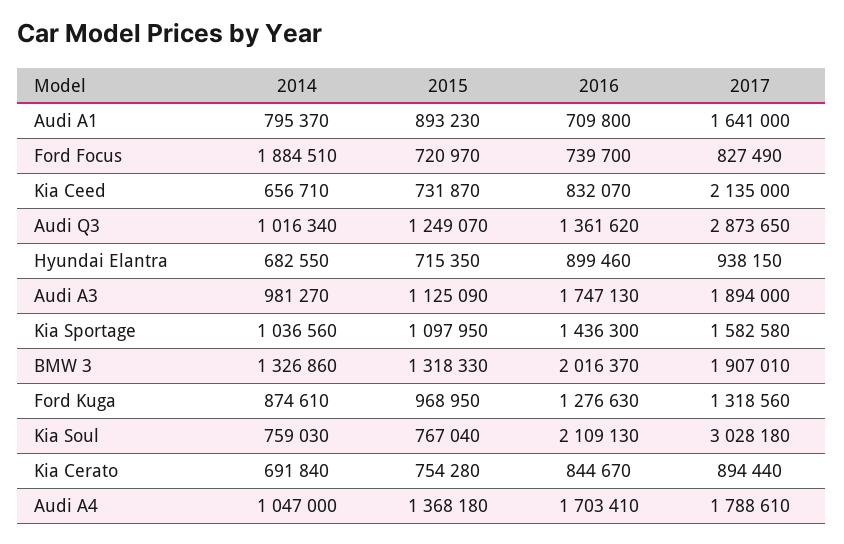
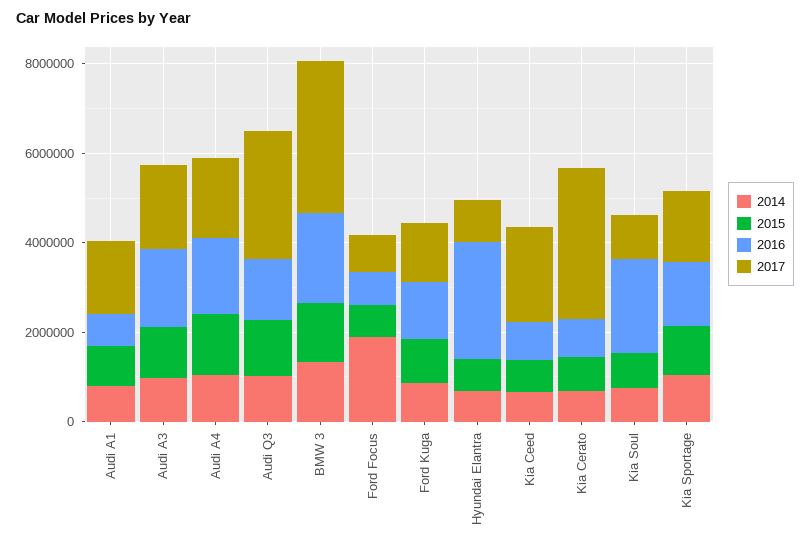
2016, Hyundai Elantra: 899460 -> 2500000
2017, BMW 3: 1907010 -> 3500000
2017, Kia Soul: 3028180 -> 1000000
2017, Kia Cerato: 894440 -> 3500000

